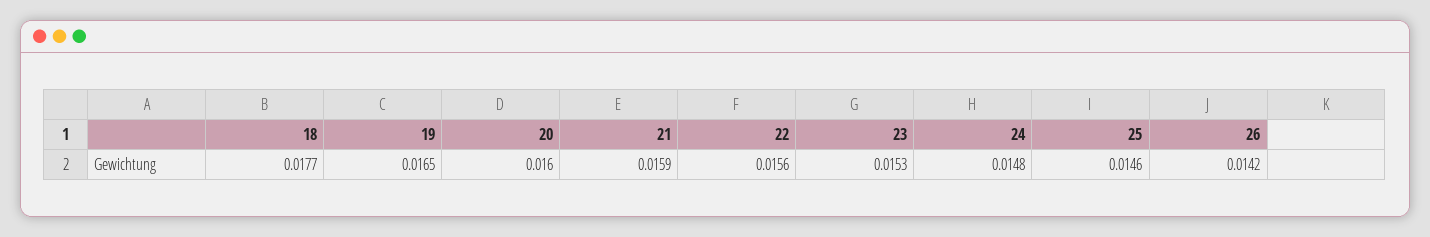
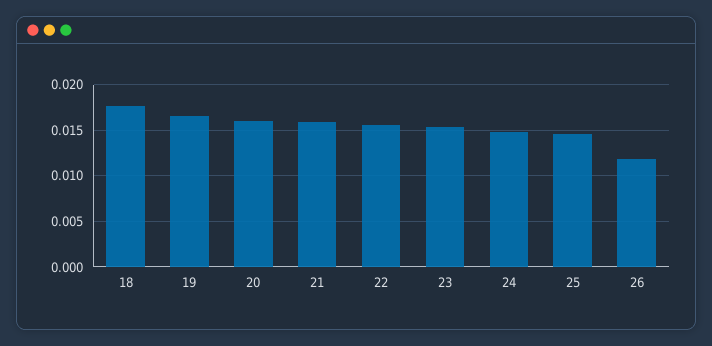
26: 0.0142 -> 0.012

